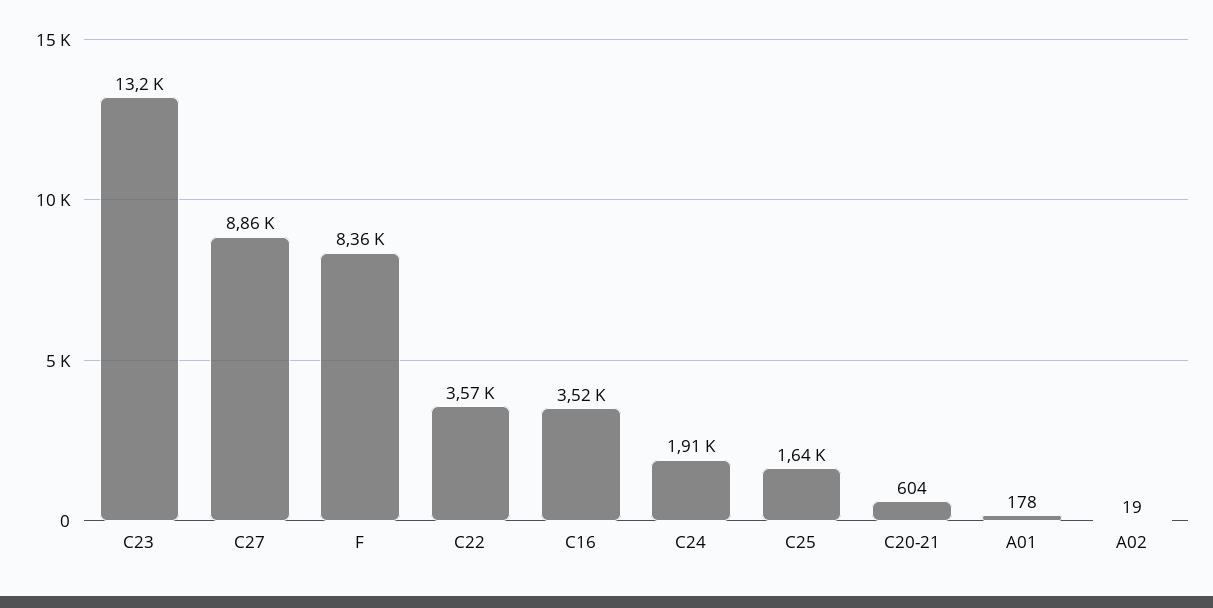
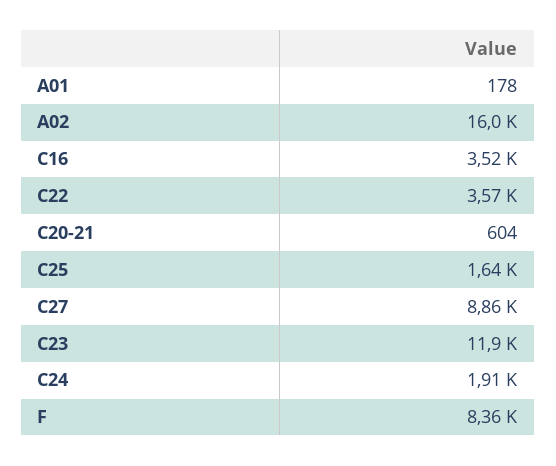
C23: 13200 -> 11900
A02: 19 -> 16000

